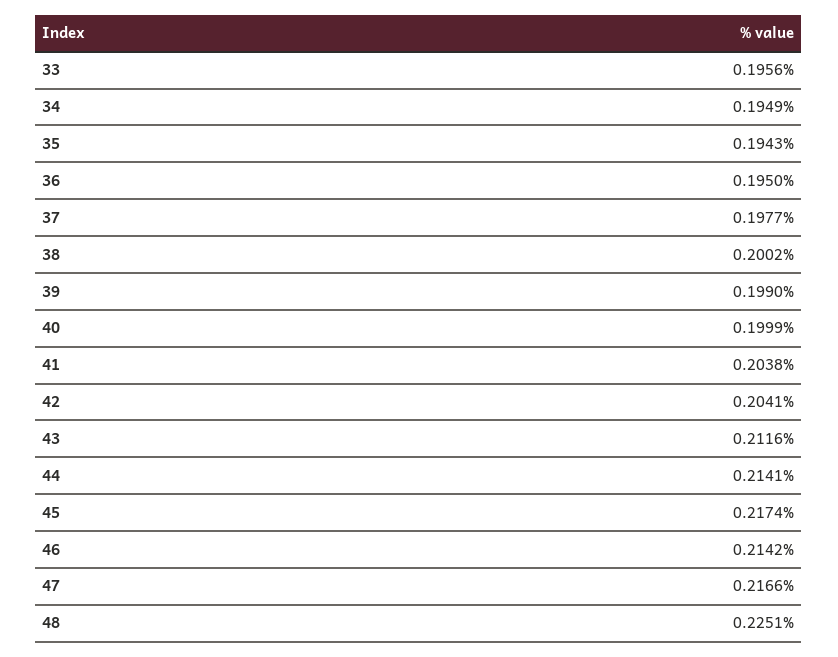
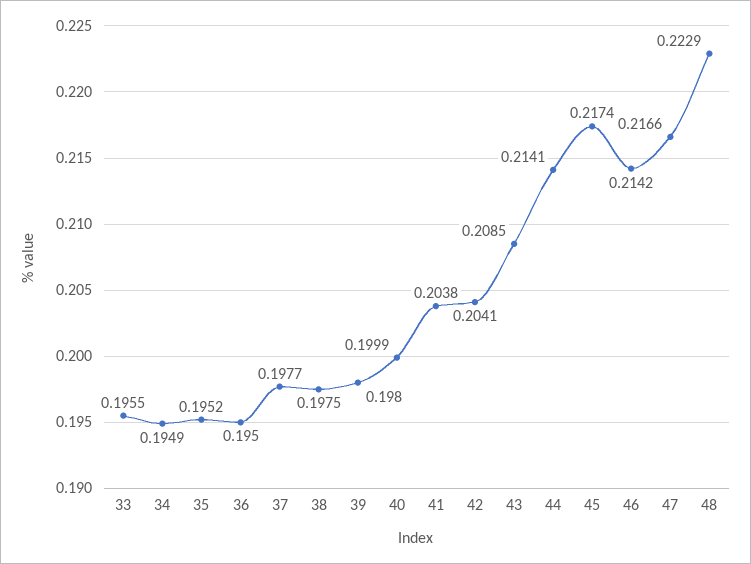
33: 0.1956 -> 0.1955
35: 0.1943 -> 0.1952
38: 0.2002 -> 0.1975
39: 0.199 -> 0.198
43: 0.2116 -> 0.2085
48: 0.2251 -> 0.2229

